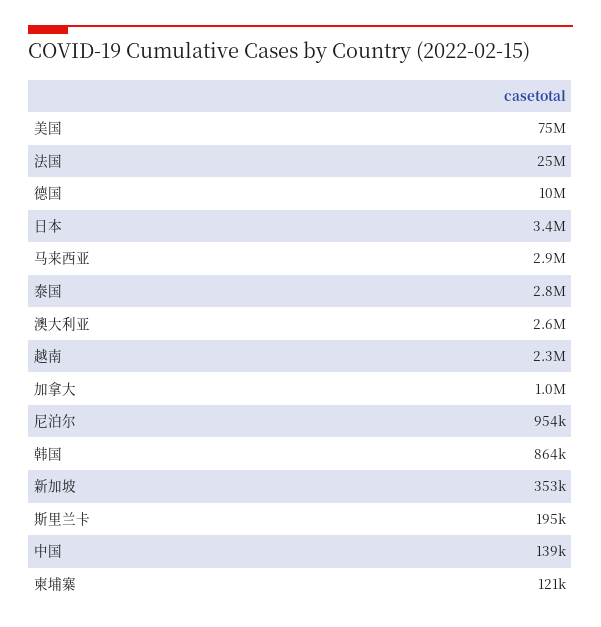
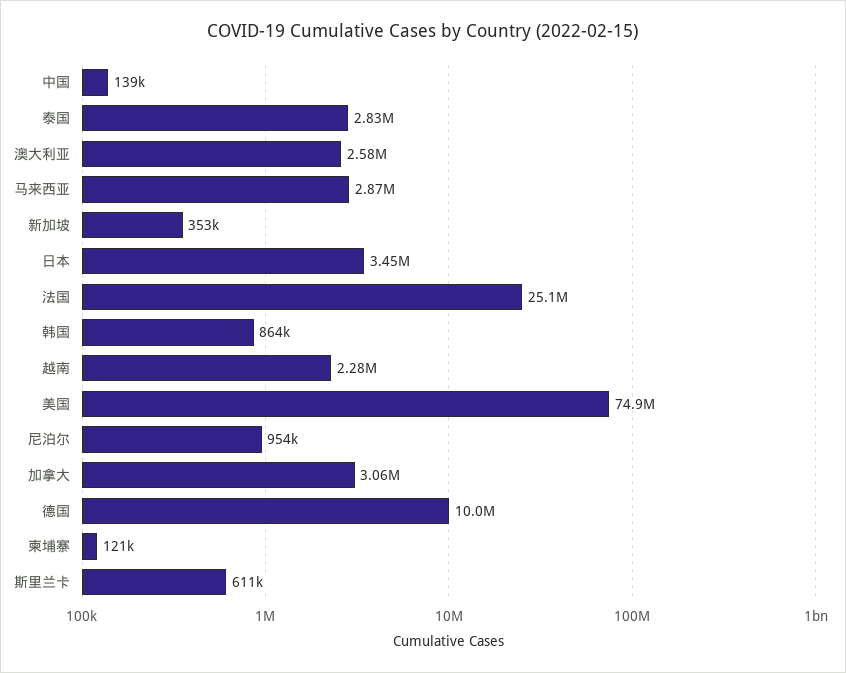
加拿大: 1000000 -> 3060000
斯里兰卡: 195000 -> 611000

